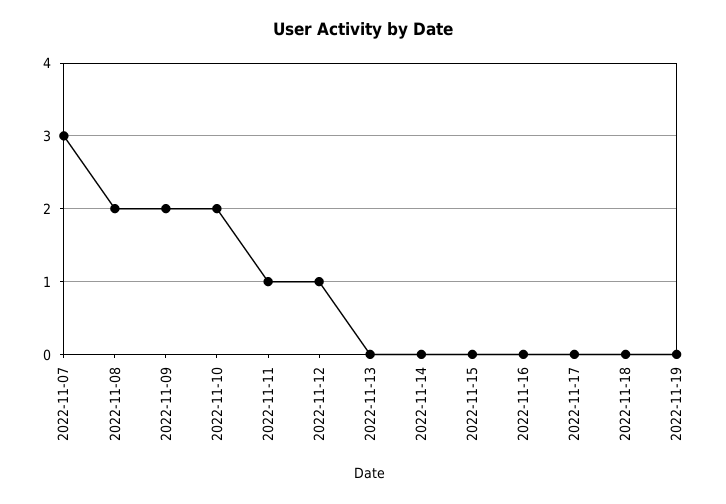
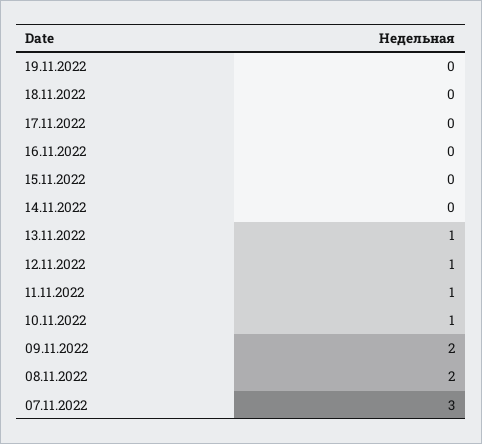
2022-11-10: 2 -> 1
2022-11-13: 0 -> 1

